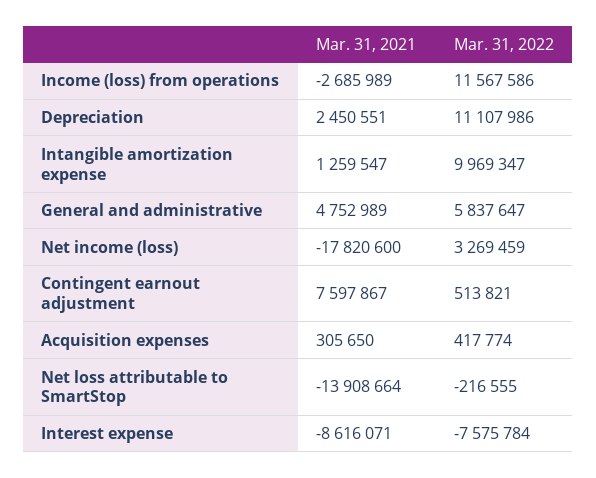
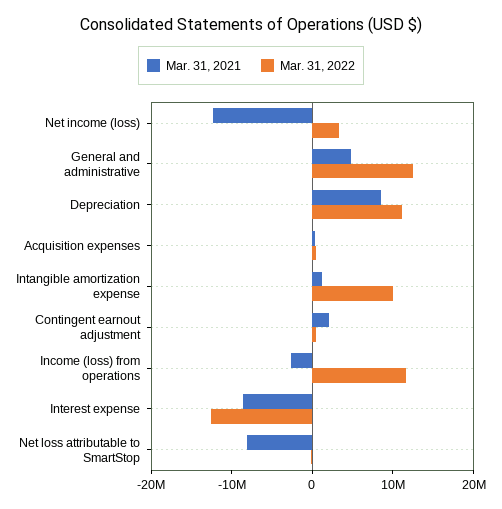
Mar. 31, 2021, Depreciation: 2450551 -> 8000000
Mar. 31, 2022, General and administrative: 5837647 -> 12000000
Mar. 31, 2021, Net income (loss): -17820600 -> -12000000
Mar. 31, 2021, Contingent earnout adjustment: 7597867 -> 2000000
Mar. 31, 2021, Net loss attributable to SmartStop: -13908664 -> -8000000
Mar. 31, 2022, Interest expense: -7575784 -> -12000000

